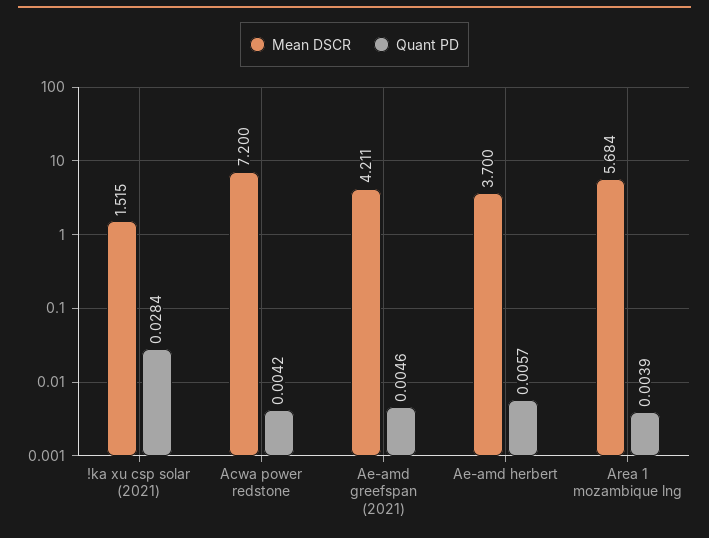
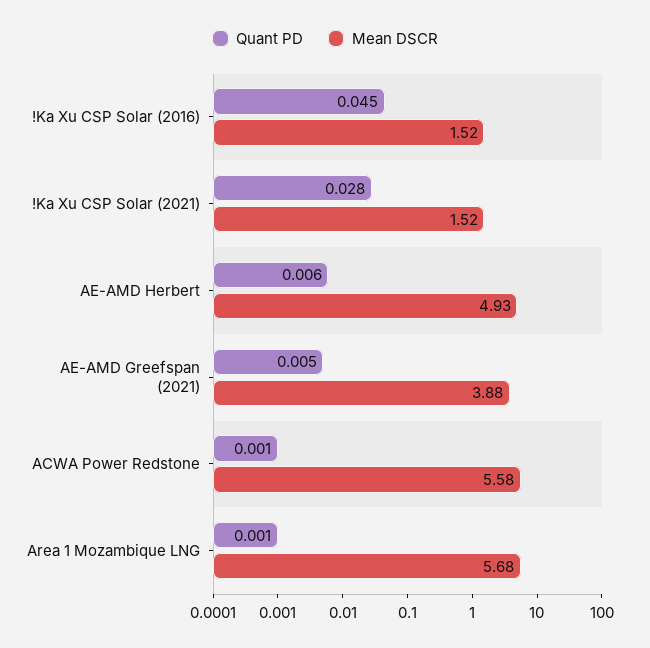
Mean DSCR, Acwa power redstone: 7.2 -> 5.58
Quant PD, Acwa power redstone: 0.0042 -> 0.001
Mean DSCR, Ae-amd greefspan (2021): 4.211 -> 3.88
Mean DSCR, Ae-amd herbert: 3.7 -> 4.93
Quant PD, Area 1 mozambique lng: 0.0039 -> 0.001
Quant PD, !Ka Xu CSP Solar (2016): none -> 0.045
Mean DSCR, !Ka Xu CSP Solar (2016): none -> 1.52

